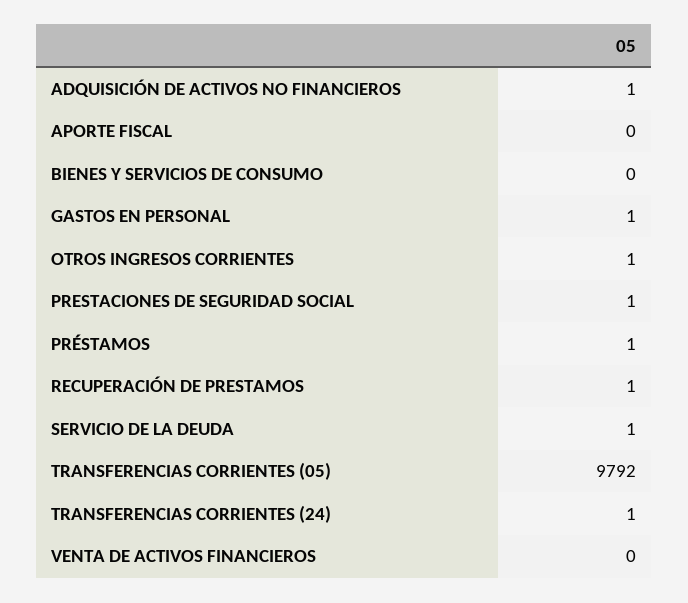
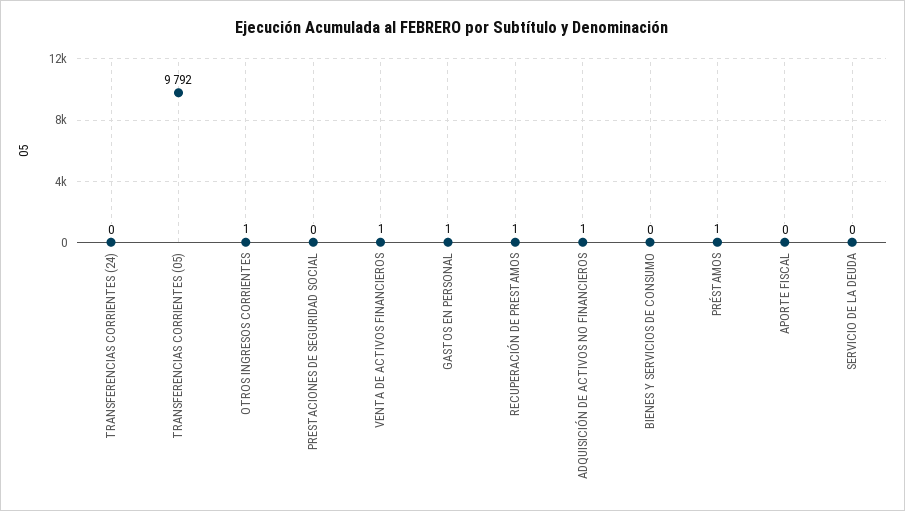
PRESTACIONES DE SEGURIDAD SOCIAL: 1 -> 0
SERVICIO DE LA DEUDA: 1 -> 0
TRANSFERENCIAS CORRIENTES (24): 1 -> 0
VENTA DE ACTIVOS FINANCIEROS: 0 -> 1

